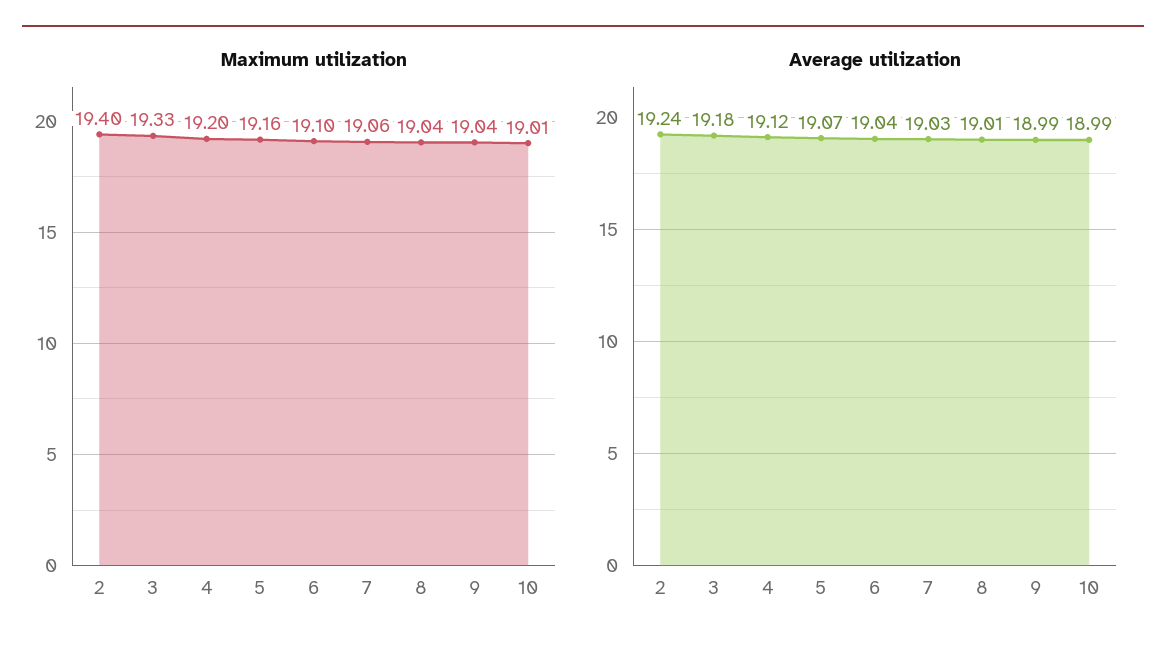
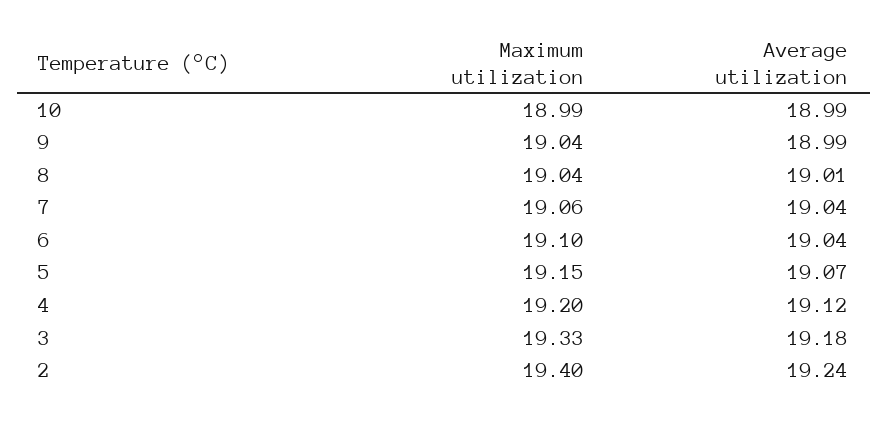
Maximum utilization, 5: 19.16 -> 19.15
Maximum utilization, 10: 19.01 -> 18.99
Average utilization, 7: 19.03 -> 19.04

